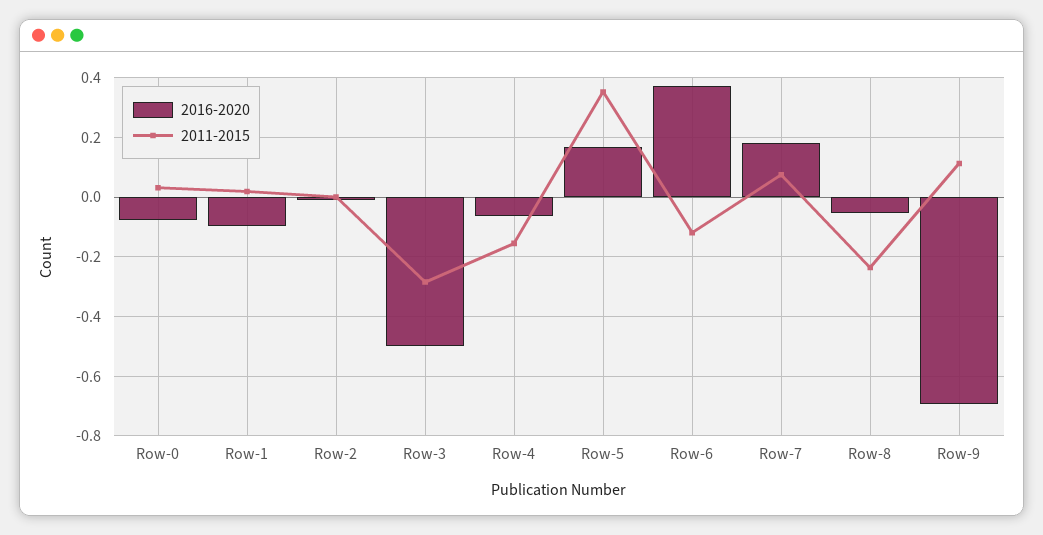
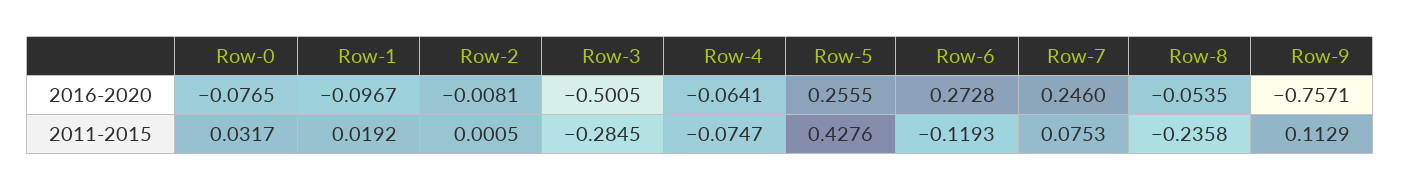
2011-2015, Row-4: -0.15 -> -0.0747
2016-2020, Row-5: 0.175 -> 0.2555
2011-2015, Row-5: 0.35 -> 0.4276
2016-2020, Row-6: 0.375 -> 0.2728
2016-2020, Row-7: 0.175 -> 0.246
2016-2020, Row-9: -0.7 -> -0.7571

